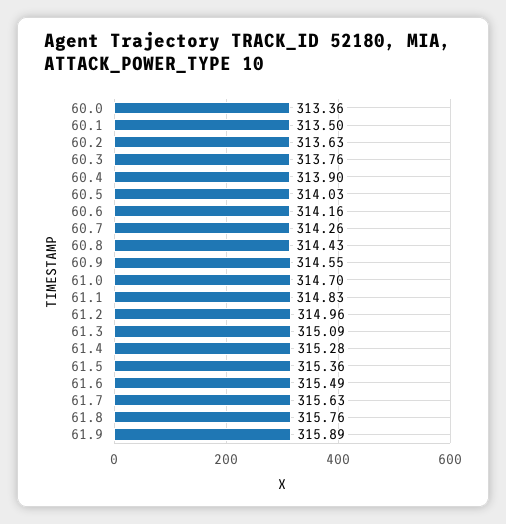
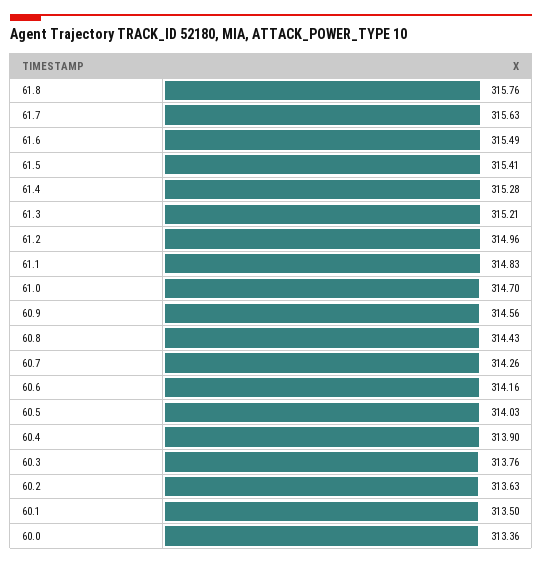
60.9: 314.55 -> 314.56
61.3: 315.09 -> 315.21
61.5: 315.36 -> 315.41
61.9: 315.89 -> none

